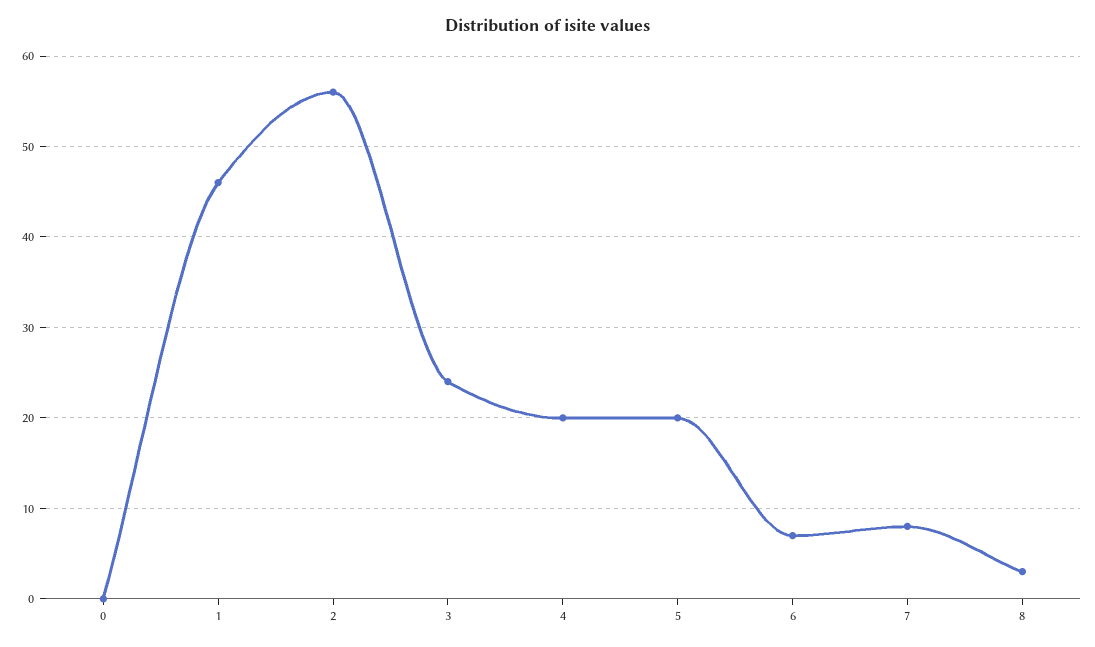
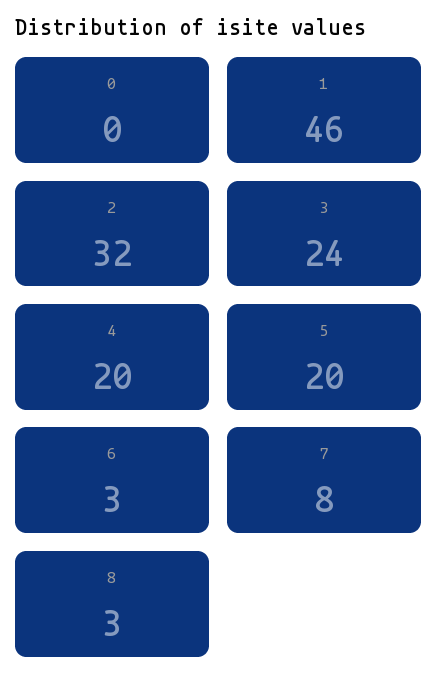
2: 56 -> 32
6: 7 -> 3

